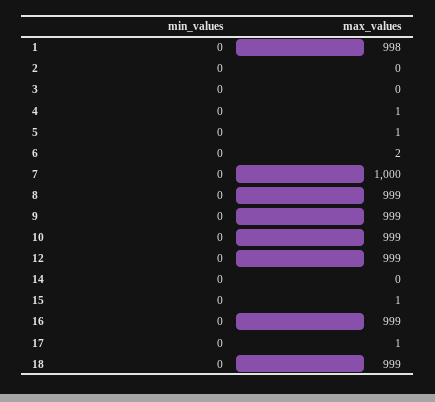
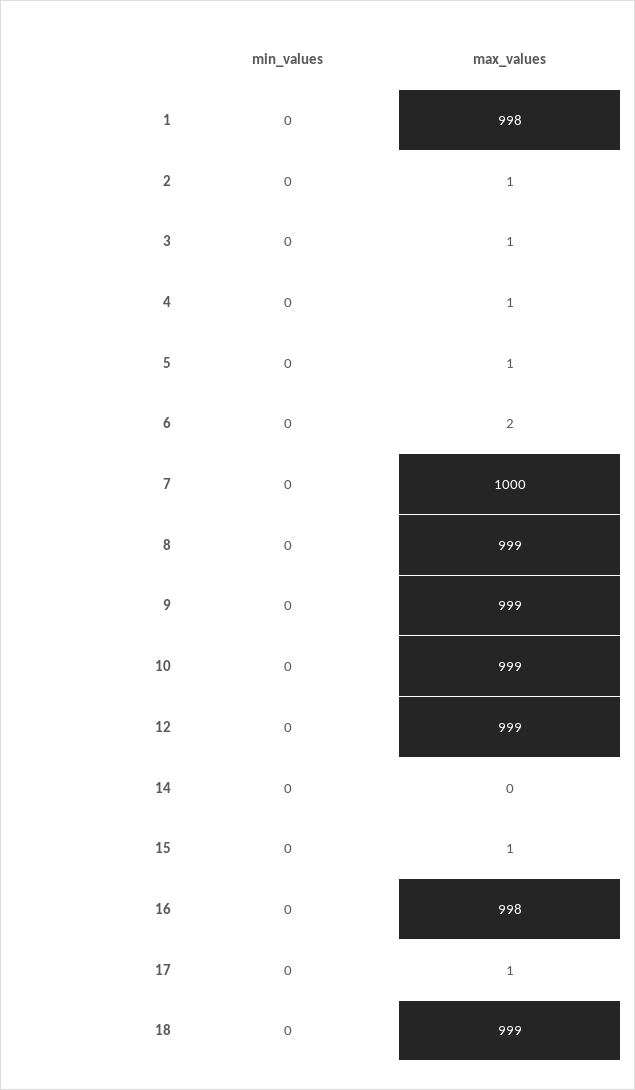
max_values, 2: 0 -> 1
max_values, 3: 0 -> 1
max_values, 16: 999 -> 998

